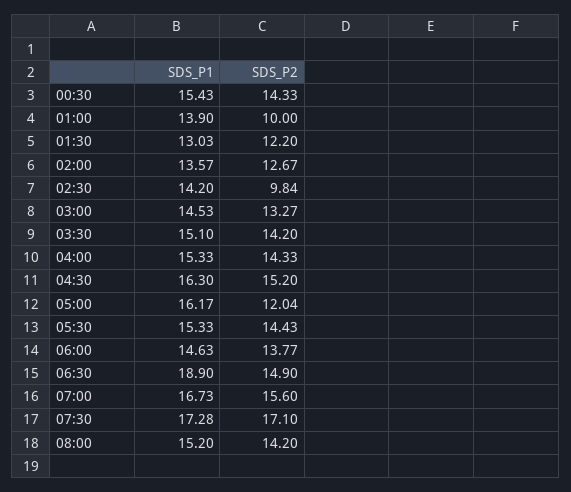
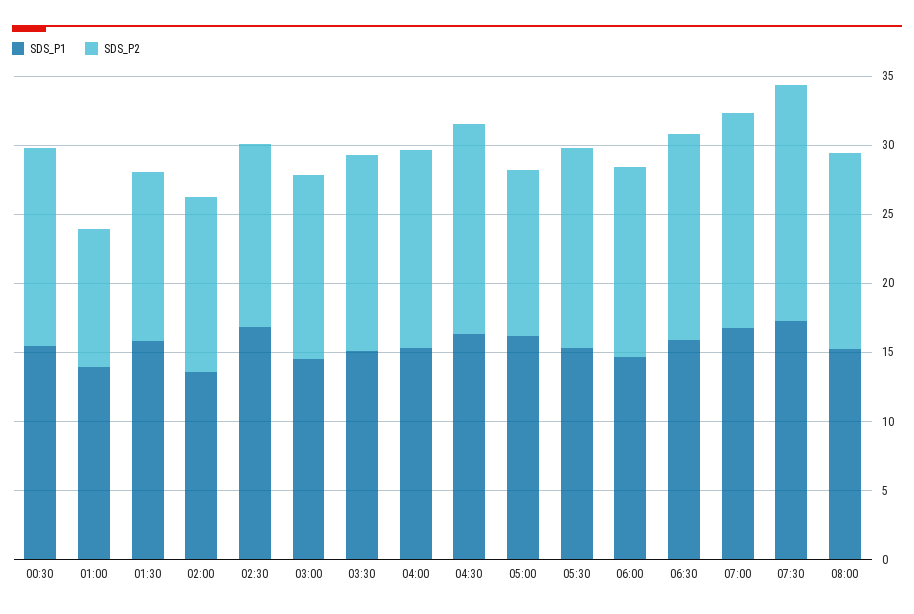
SDS_P1, 01:30: 13.03 -> 16
SDS_P1, 02:30: 14.2 -> 17
SDS_P2, 02:30: 9.84 -> 13
SDS_P1, 06:30: 18.9 -> 16

